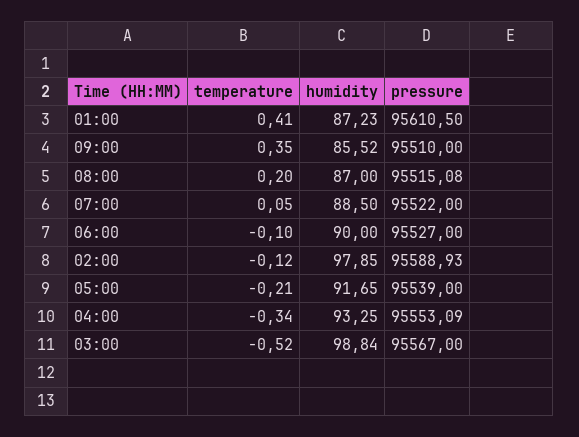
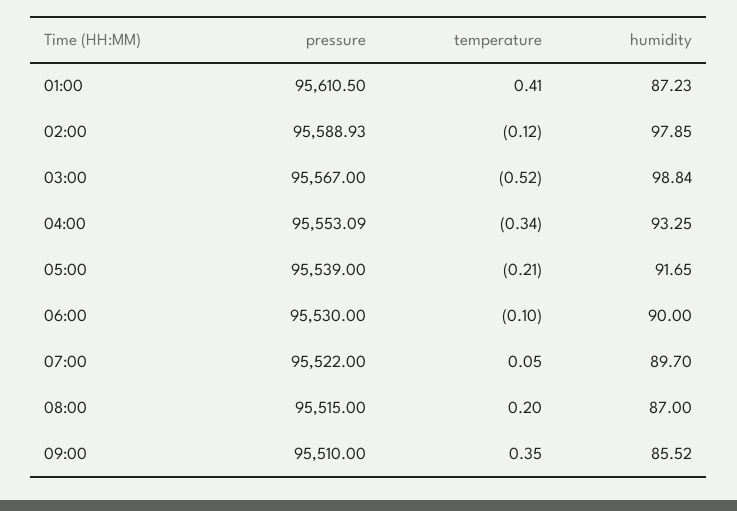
pressure, 08:00: 95515.08 -> 95515
humidity, 07:00: 88.5 -> 89.7
pressure, 06:00: 95527 -> 95530

